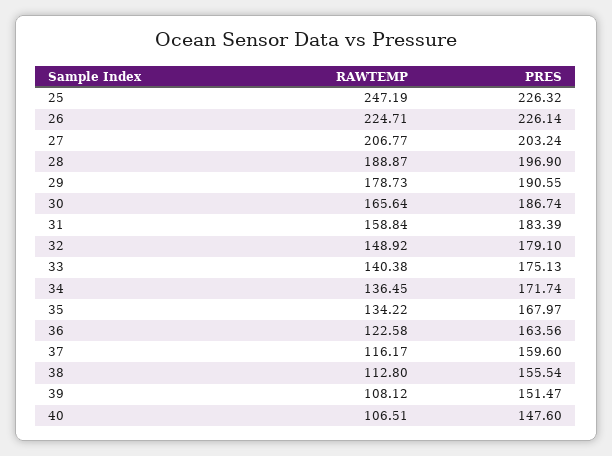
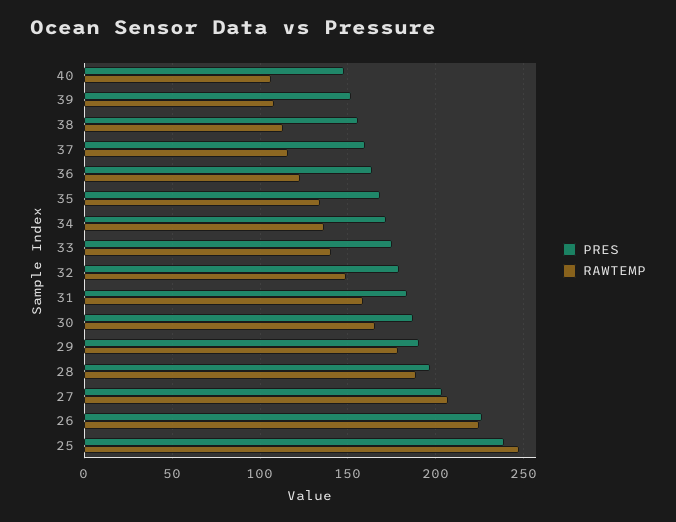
PRES, 25: 226.32 -> 240

